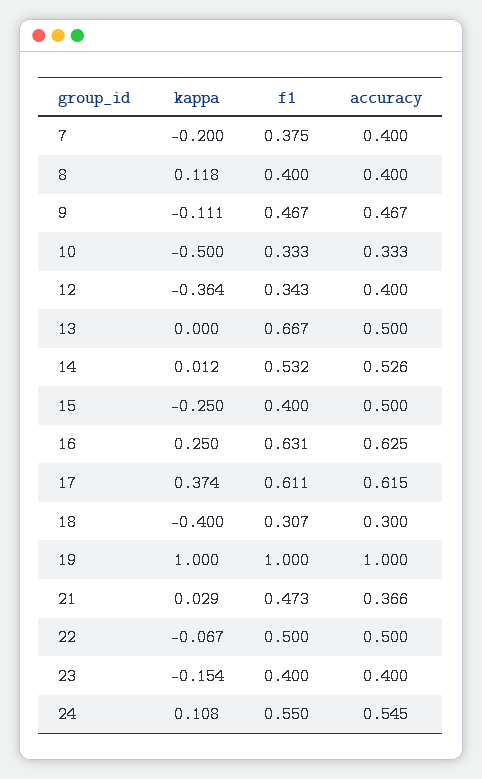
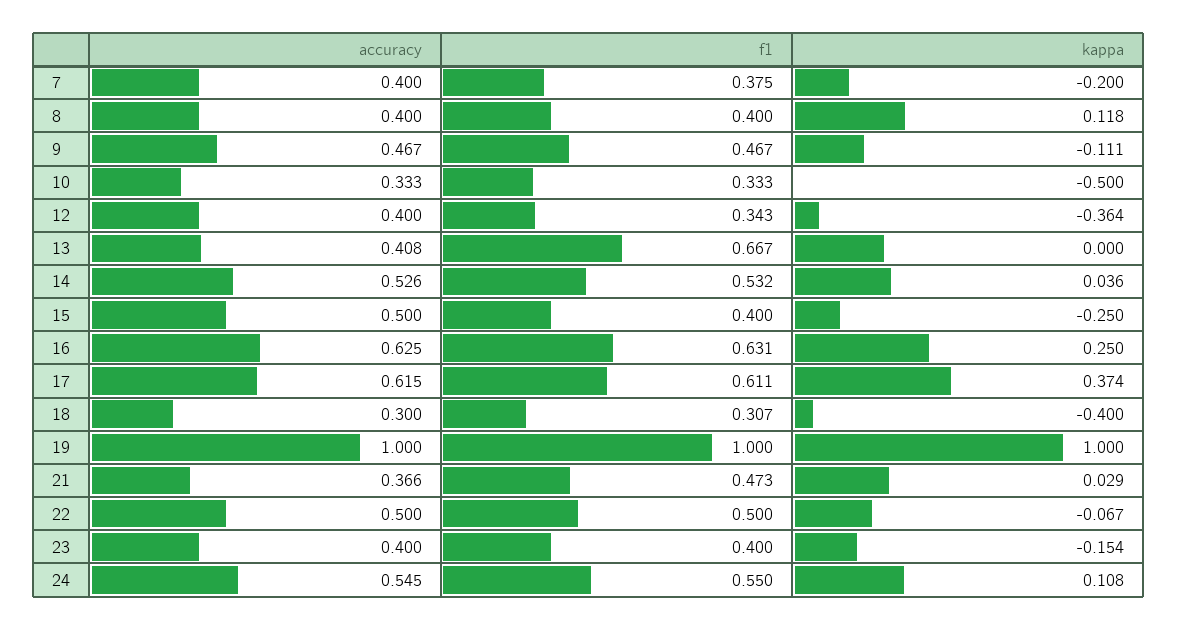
accuracy, 13: 0.5 -> 0.408
kappa, 14: 0.012 -> 0.036

